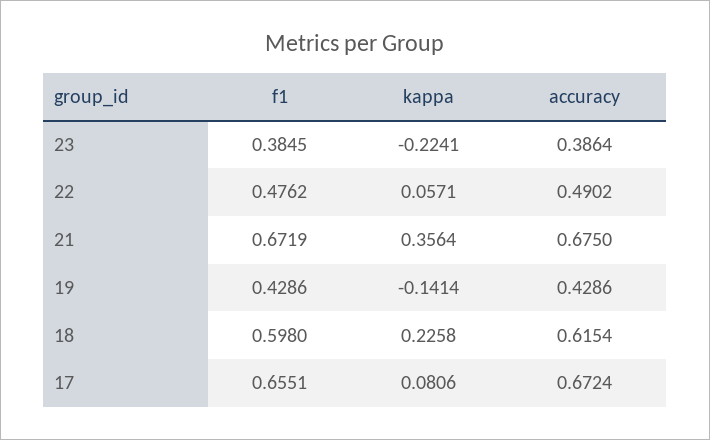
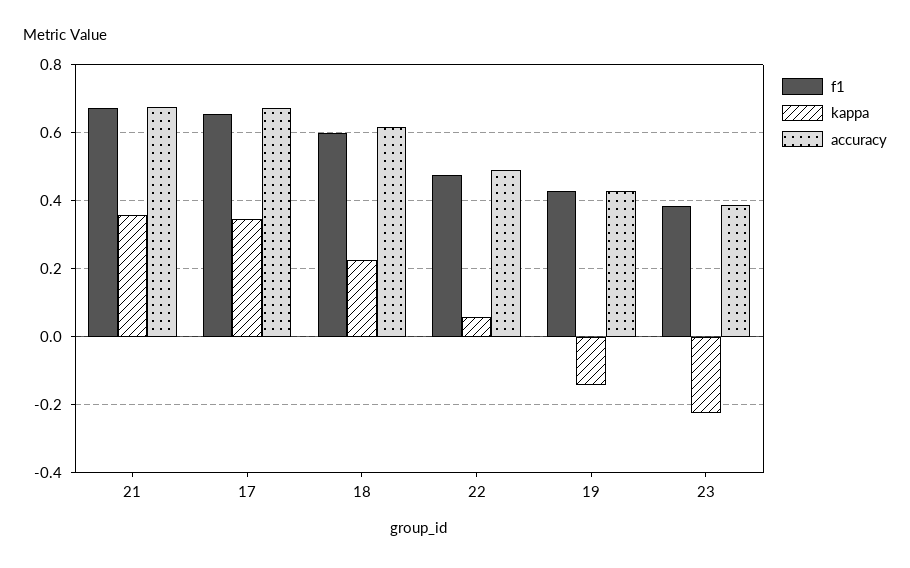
kappa, 17: 0.0806 -> 0.34

